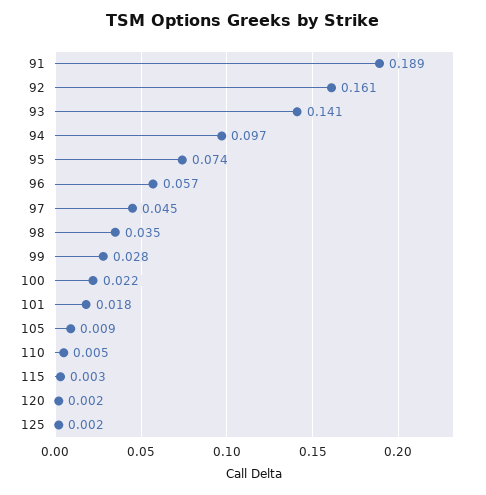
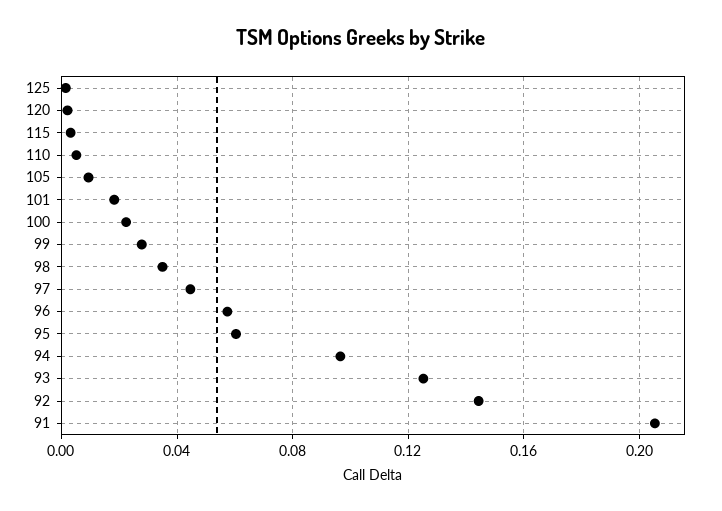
91: 0.189 -> 0.205
92: 0.161 -> 0.145
93: 0.141 -> 0.125
95: 0.074 -> 0.06

